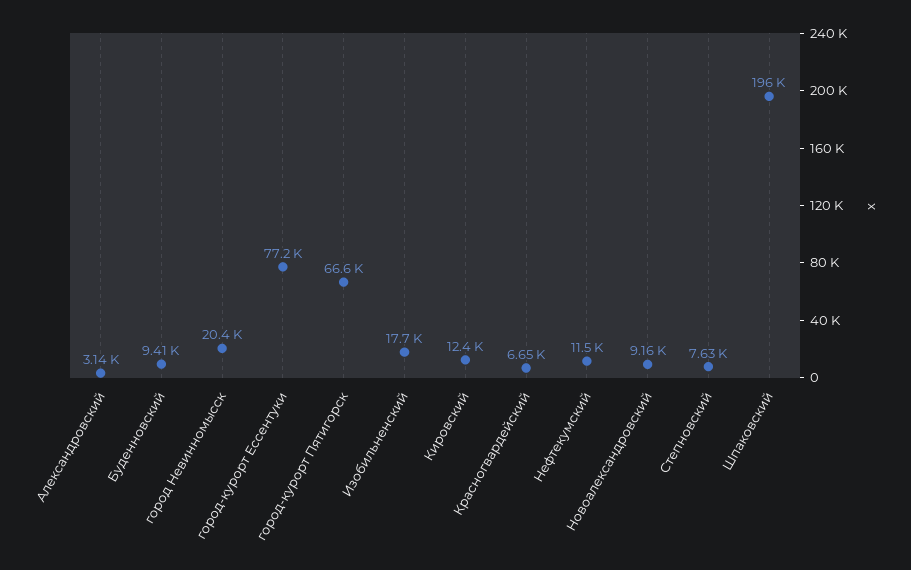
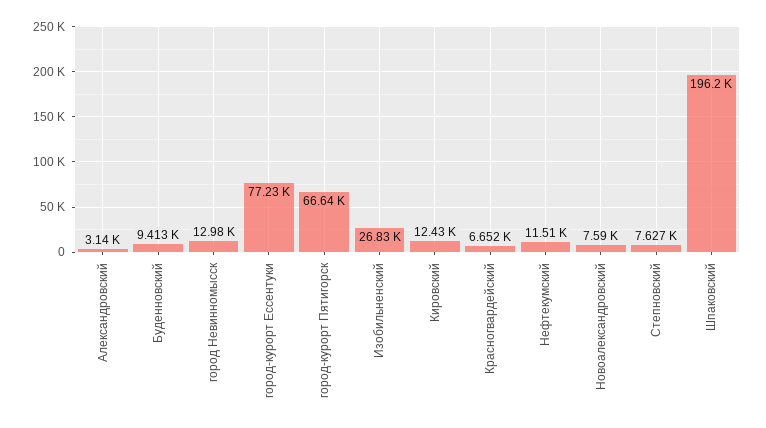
город Невинномысск: 20400 -> 12980
Изобильненский: 17700 -> 26830
Новоалександровский: 9160 -> 7590

